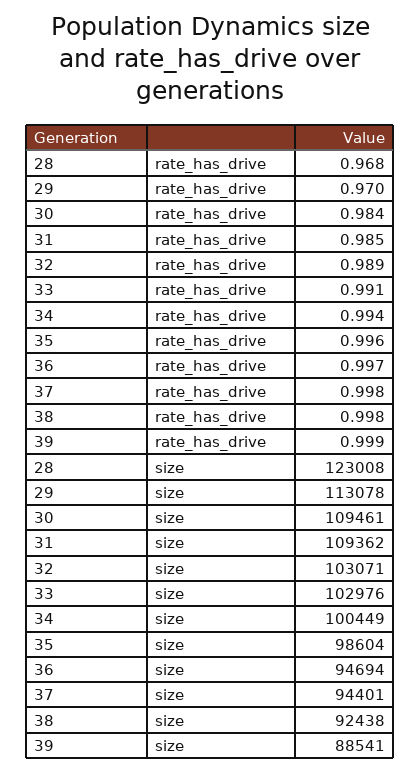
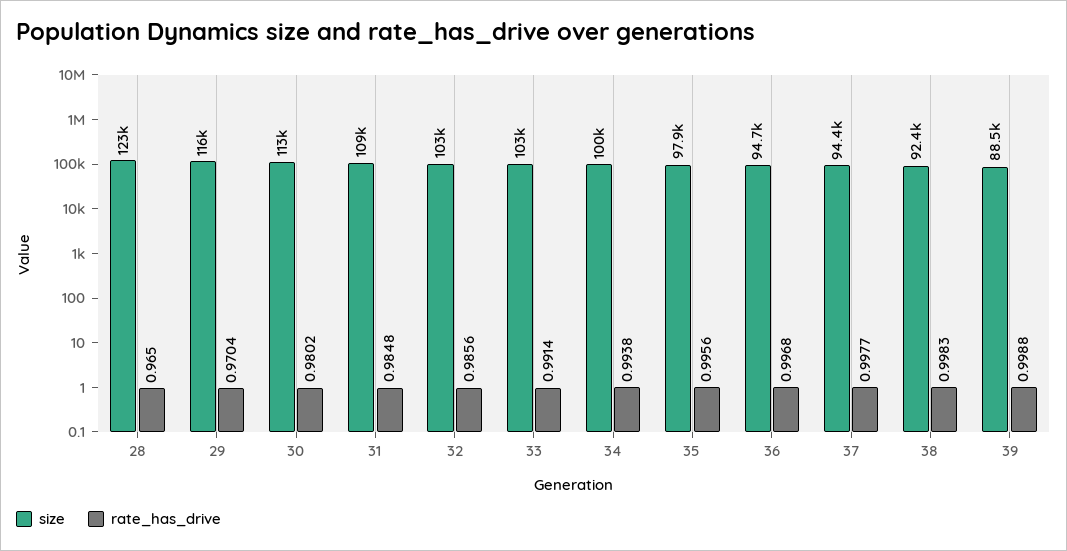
rate_has_drive, 28: 0.968 -> 0.965
rate_has_drive, 30: 0.984 -> 0.9802
rate_has_drive, 32: 0.989 -> 0.9856
size, 29: 113078 -> 116000
size, 30: 109461 -> 113000
size, 35: 98604 -> 97900

